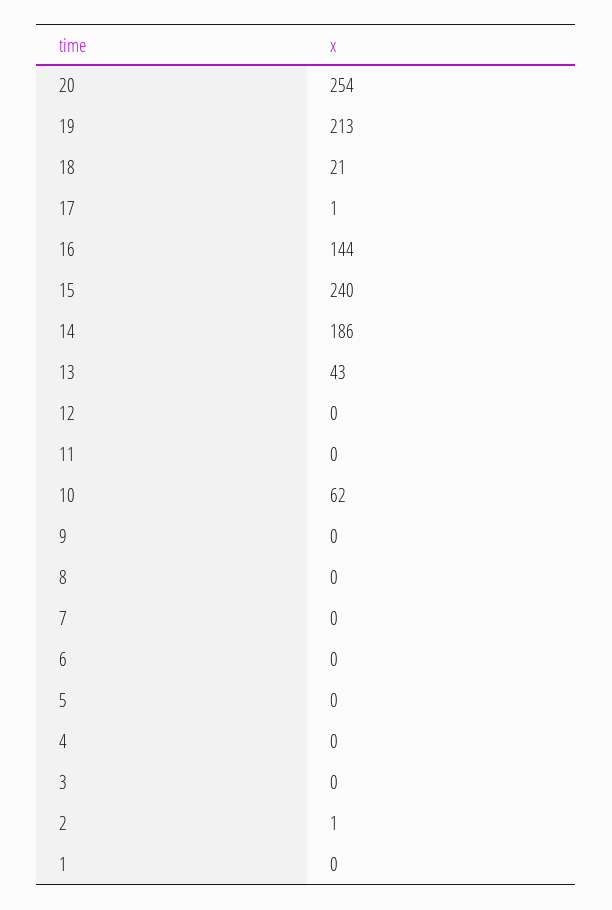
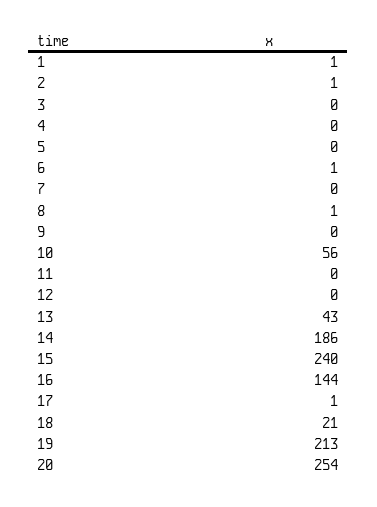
10: 62 -> 56
8: 0 -> 1
6: 0 -> 1
1: 0 -> 1

